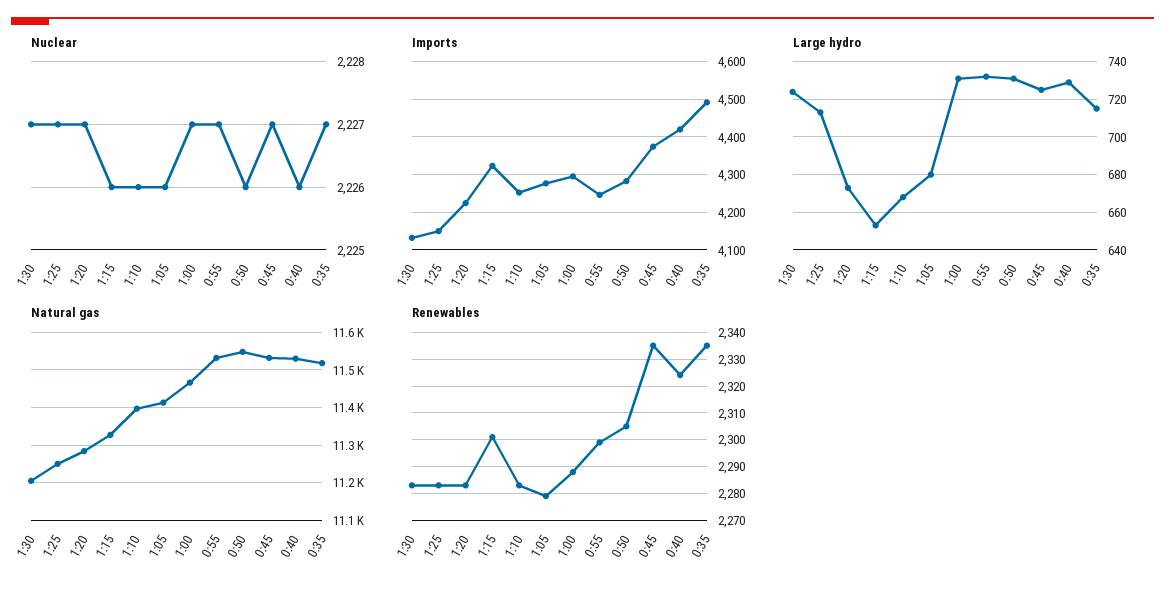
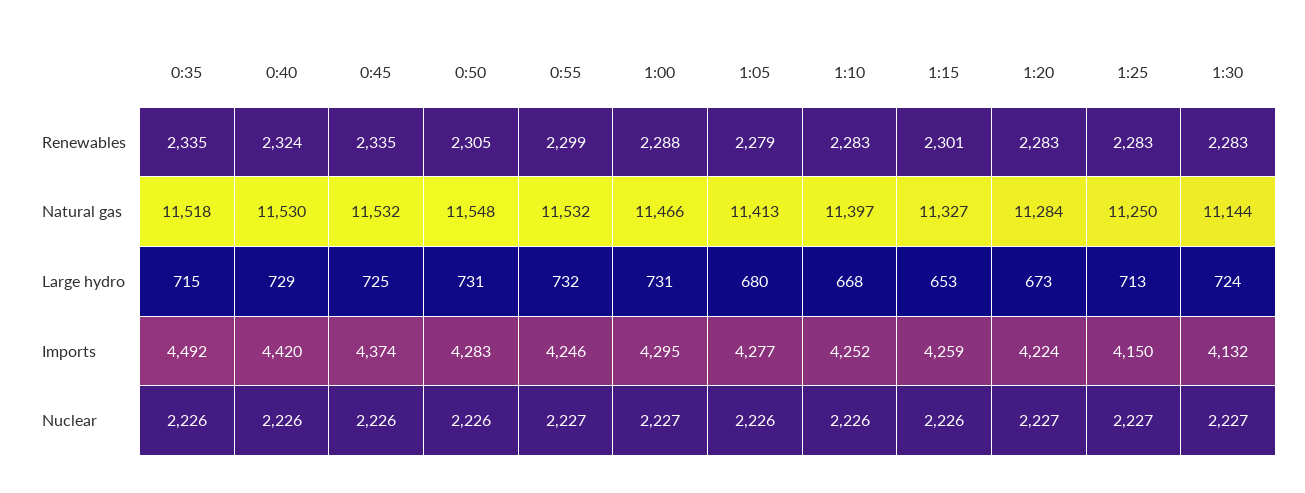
Nuclear, 0:45: 2227 -> 2226
Nuclear, 0:35: 2227 -> 2226
Imports, 1:15: 4320 -> 4259
Natural gas, 1:30: 11200 -> 11144

